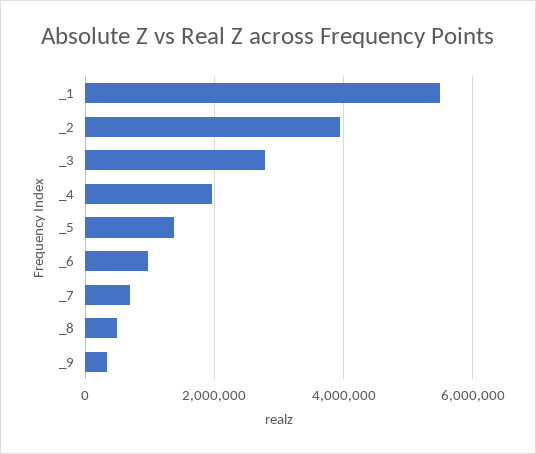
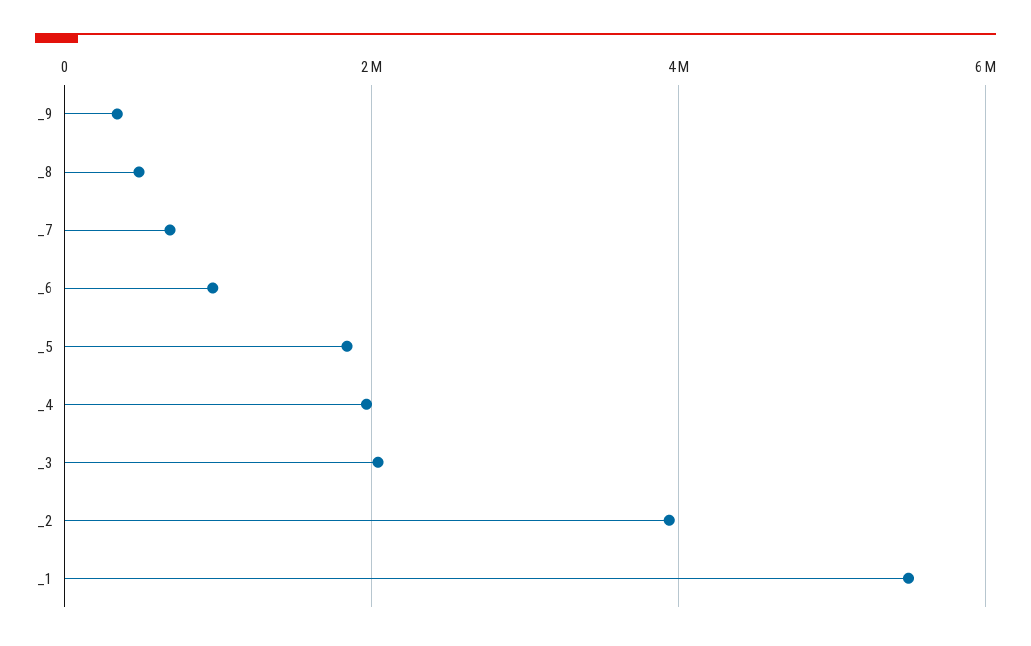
_3: 2800000 -> 2000000
_5: 1400000 -> 1800000

